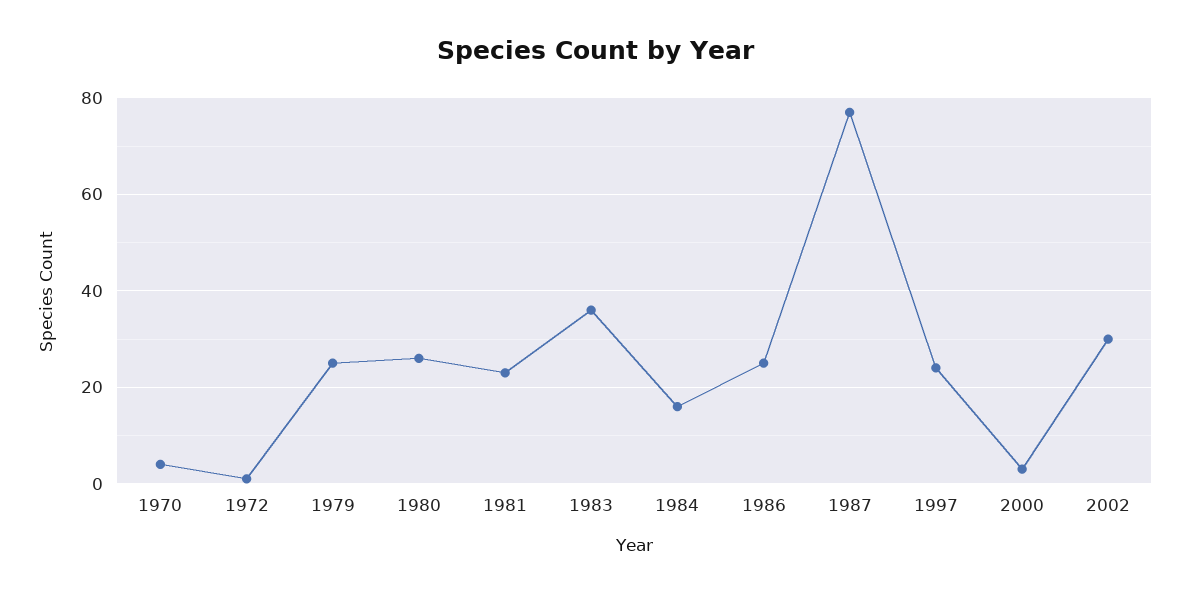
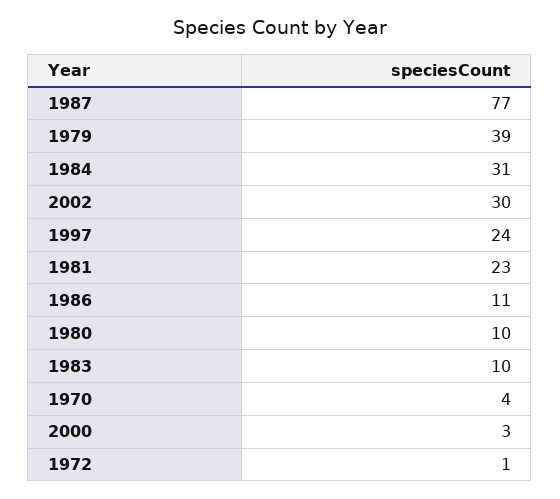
1979: 25 -> 39
1980: 25 -> 10
1983: 35 -> 10
1984: 15 -> 31
1986: 25 -> 11

